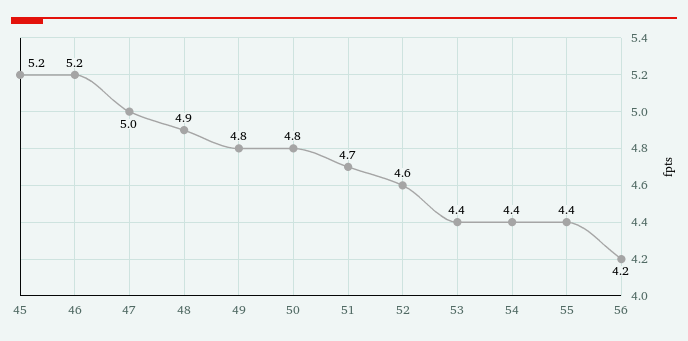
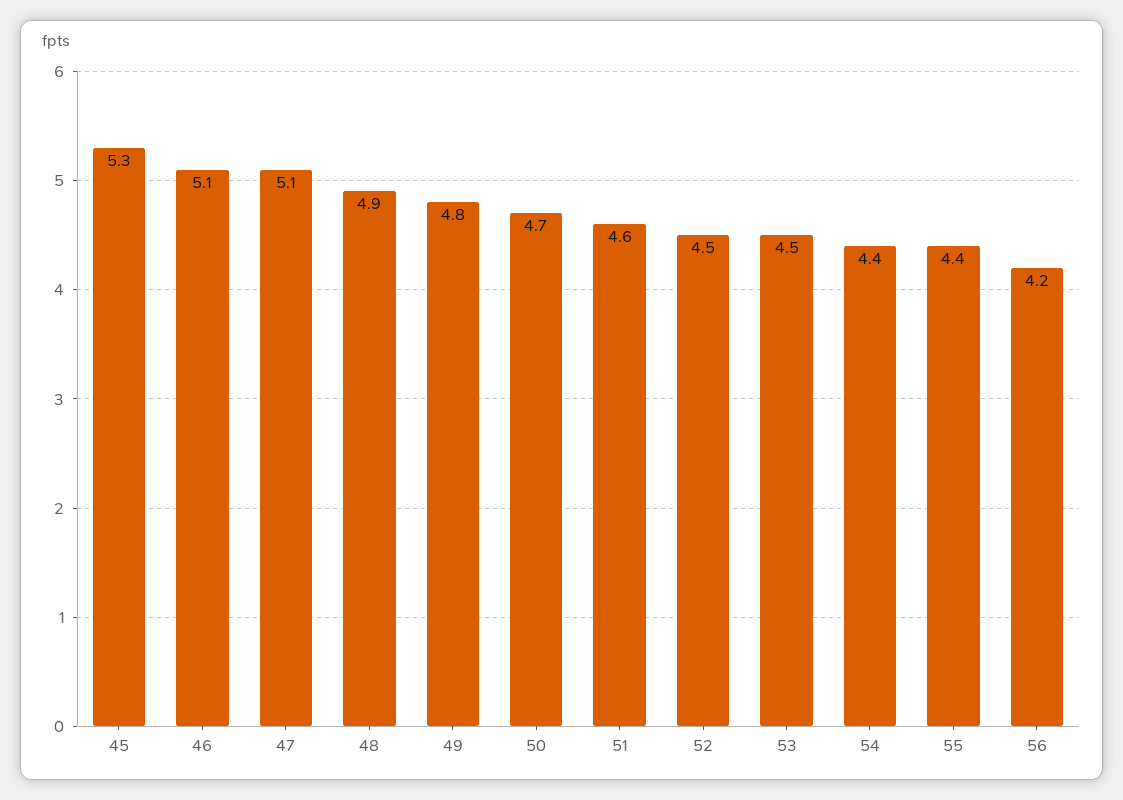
45: 5.2 -> 5.3
46: 5.2 -> 5.1
47: 5 -> 5.1
50: 4.8 -> 4.7
51: 4.7 -> 4.6
52: 4.6 -> 4.5
53: 4.4 -> 4.5

